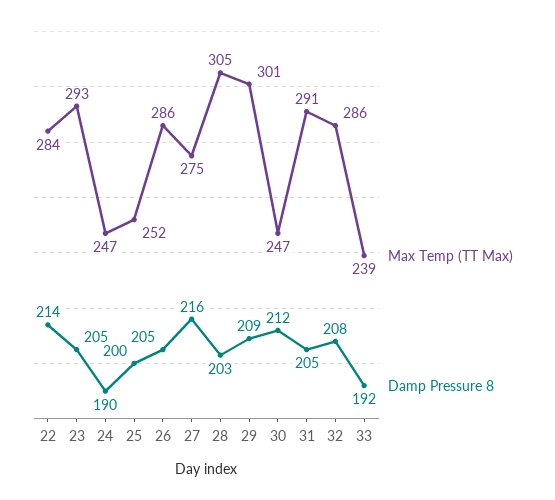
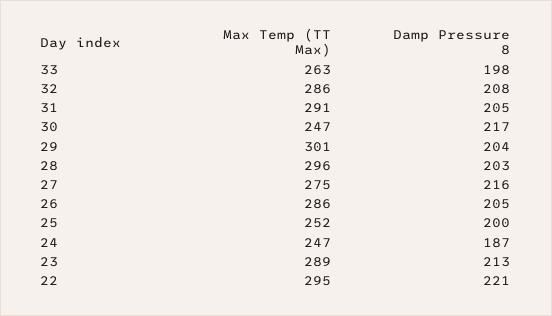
Max Temp (TT Max), 22: 284 -> 295
Damp Pressure 8, 22: 214 -> 221
Max Temp (TT Max), 23: 293 -> 289
Damp Pressure 8, 23: 205 -> 213
Damp Pressure 8, 24: 190 -> 187
Max Temp (TT Max), 28: 305 -> 296
Damp Pressure 8, 29: 209 -> 204
Damp Pressure 8, 30: 212 -> 217
Max Temp (TT Max), 33: 239 -> 263
Damp Pressure 8, 33: 192 -> 198

